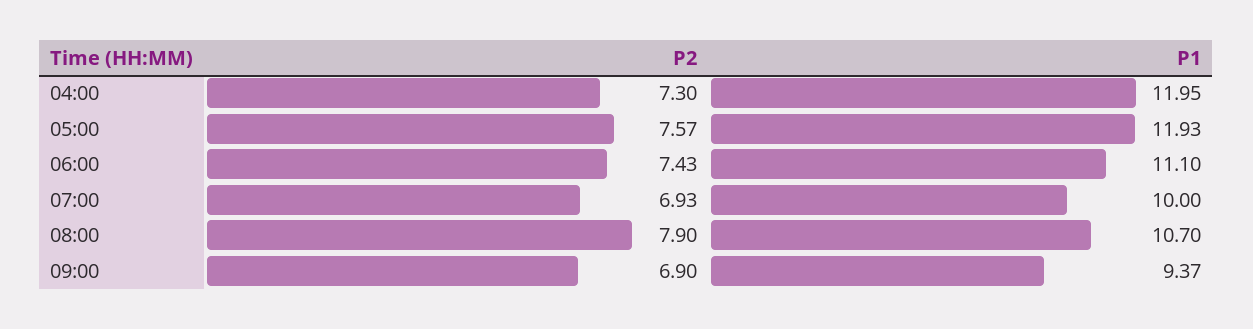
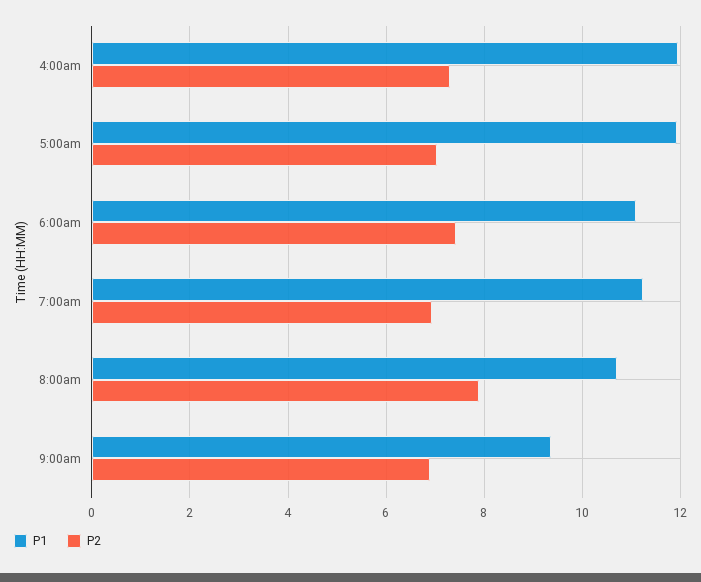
P2, 05:00: 7.57 -> 7
P1, 07:00: 10 -> 11.2

